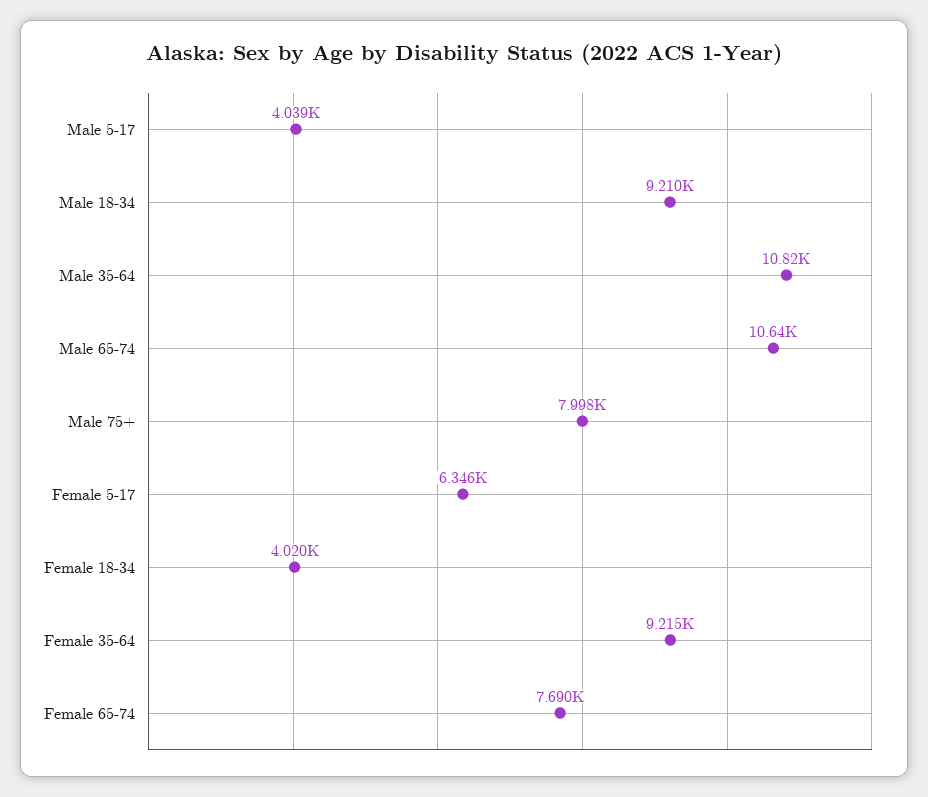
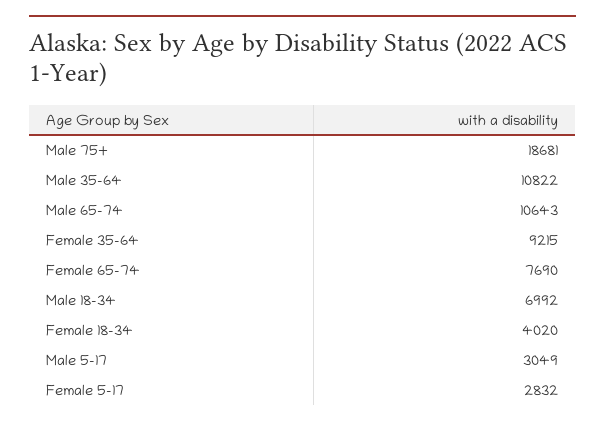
Male 5-17: 4039 -> 3049
Male 18-34: 9210 -> 6992
Male 75+: 7998 -> 18681
Female 5-17: 6346 -> 2832

